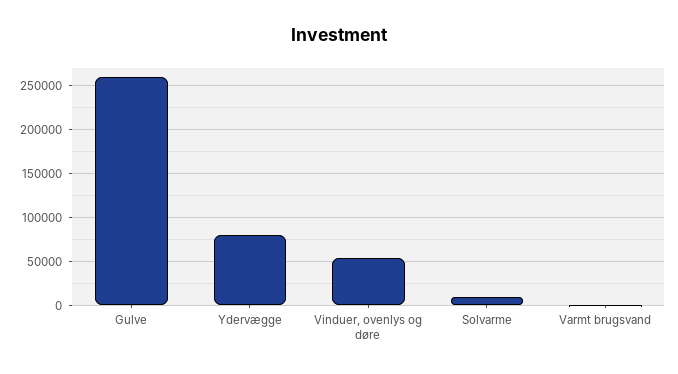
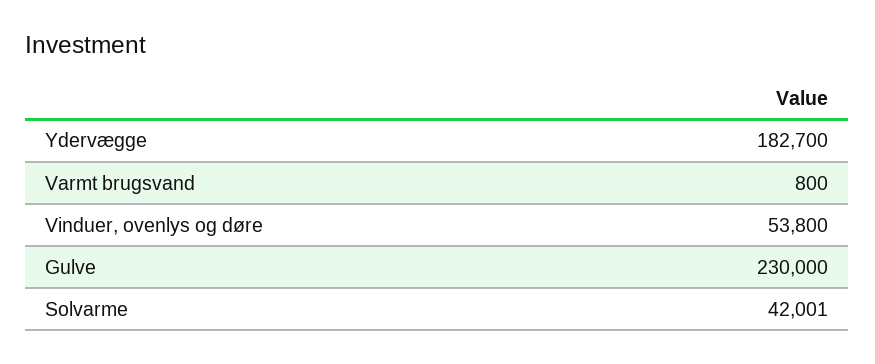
Gulve: 260000 -> 230000
Ydervægge: 80000 -> 182700
Solvarme: 10000 -> 42001

